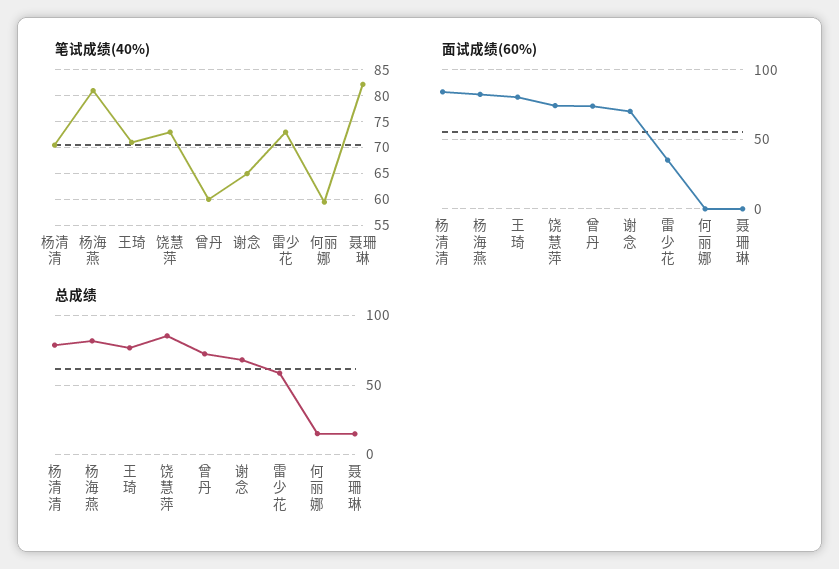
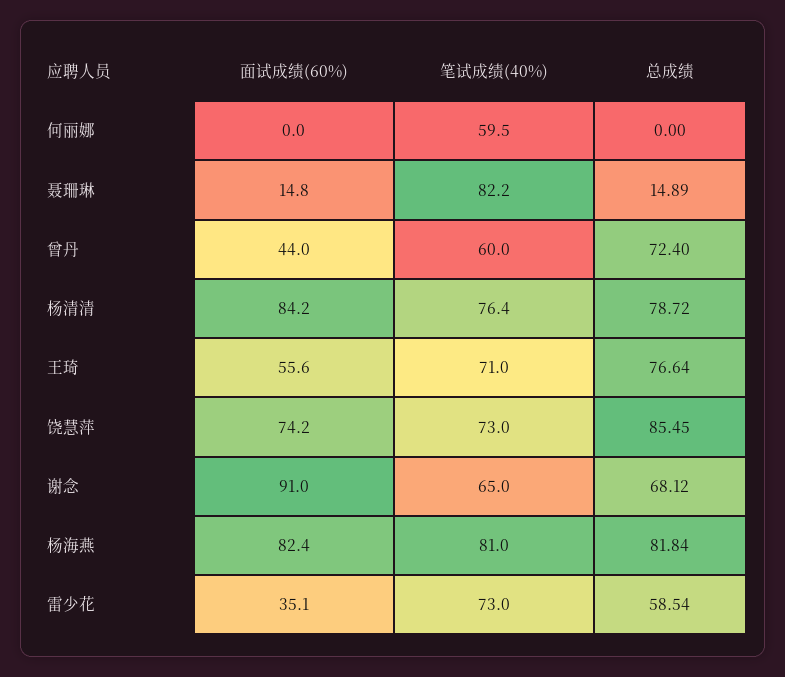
笔试成绩(40%), 杨清清: 70 -> 76.4
面试成绩(60%), 王琦: 80 -> 55.6
面试成绩(60%), 曾丹: 75 -> 44
面试成绩(60%), 谢念: 70 -> 91
面试成绩(60%), 聂珊琳: 0 -> 14.8
总成绩, 何丽娜: 15 -> 0

